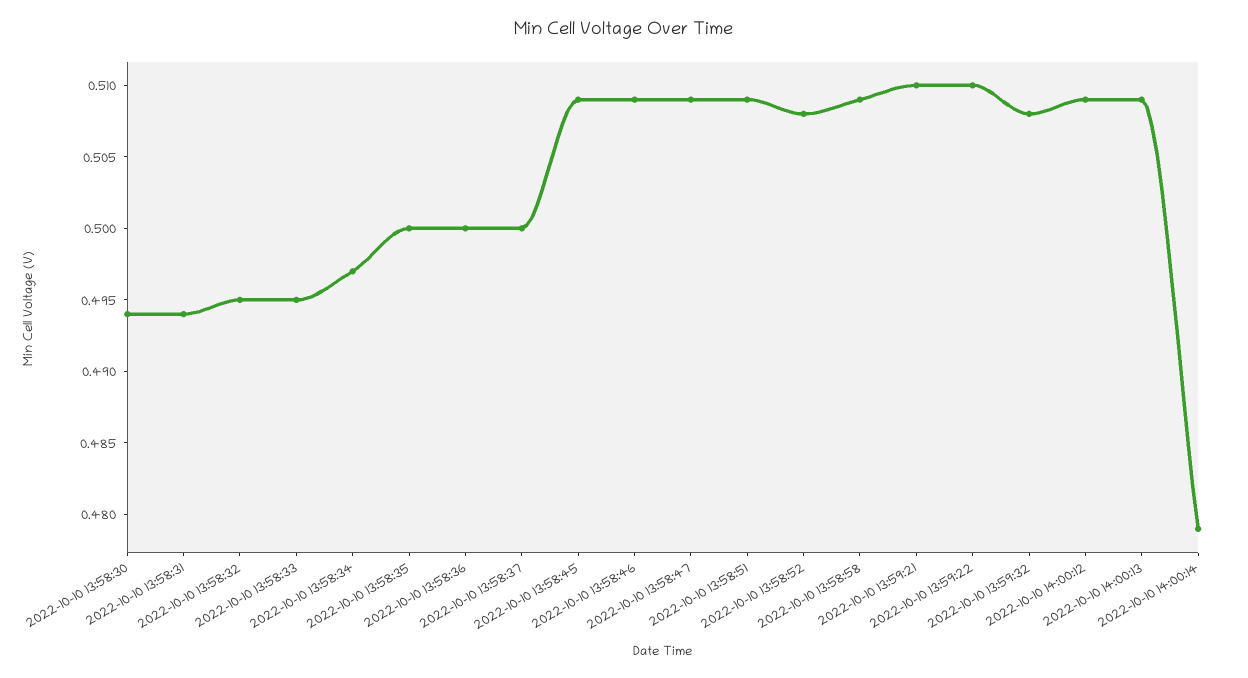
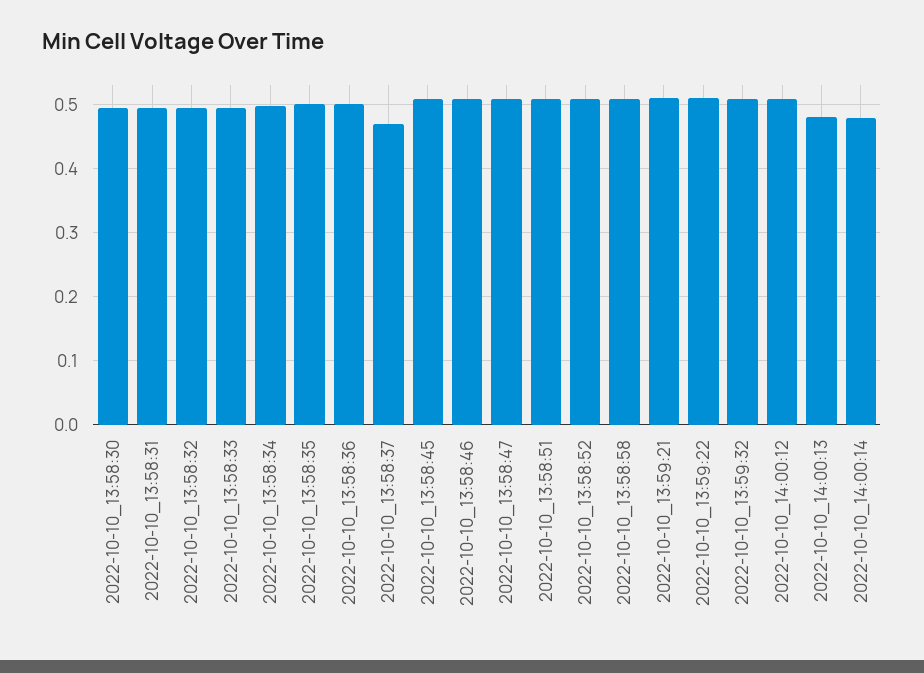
2022-10-10 13:58:37: 0.5 -> 0.47
2022-10-10 14:00:13: 0.509 -> 0.48

